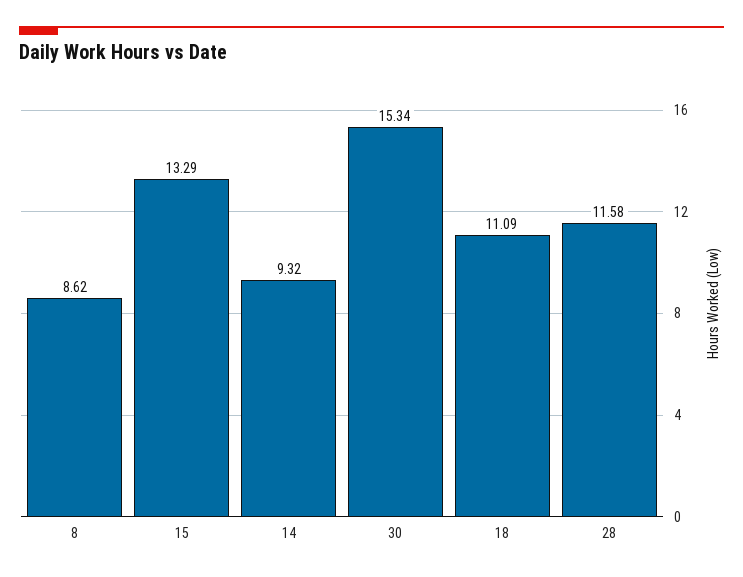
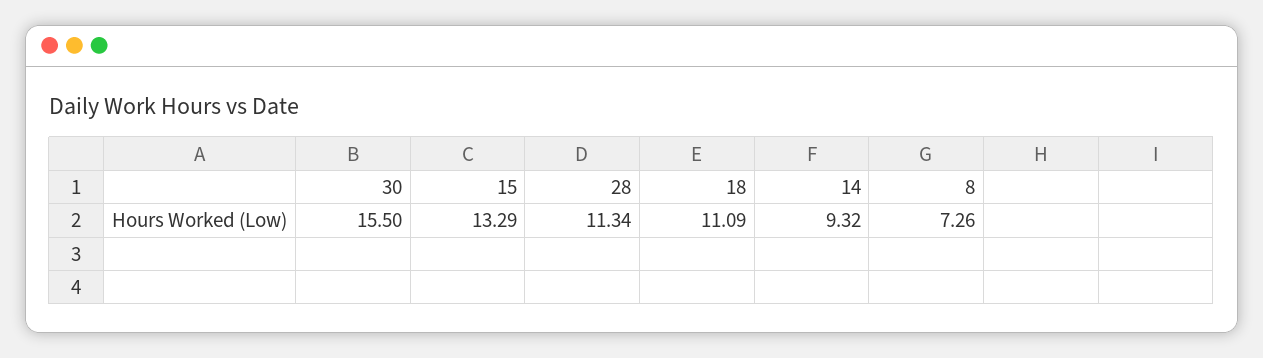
8: 8.62 -> 7.26
30: 15.34 -> 15.5
28: 11.58 -> 11.34

